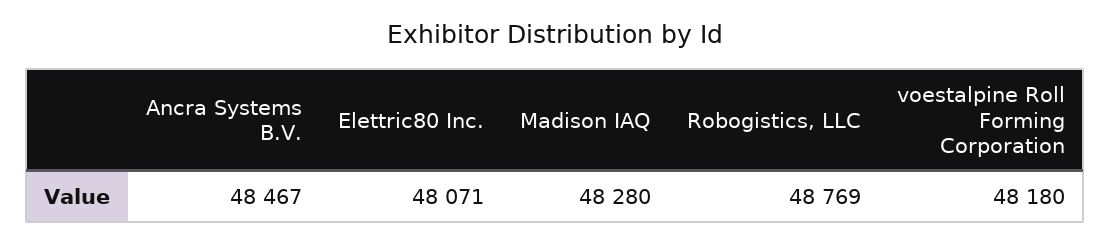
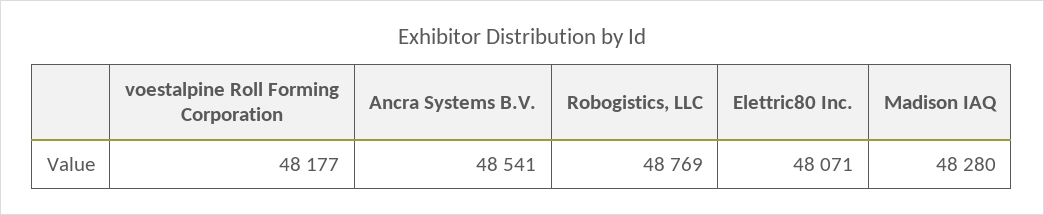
Ancra Systems B.V.: 48467 -> 48541
voestalpine Roll Forming Corporation: 48180 -> 48177

